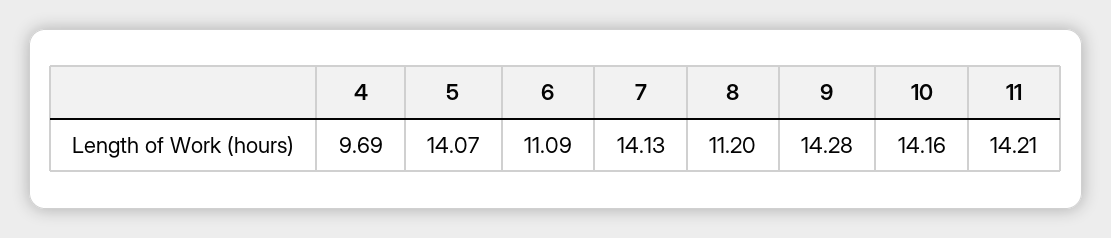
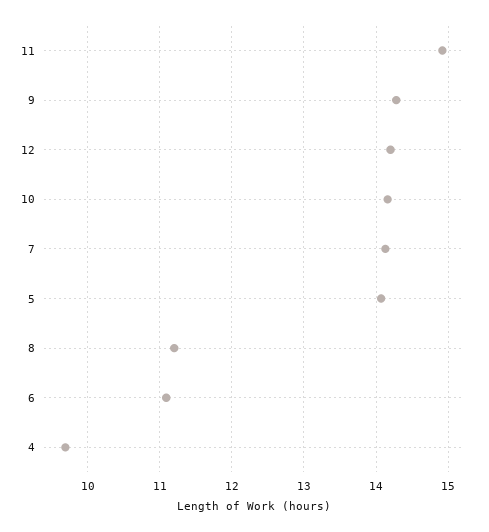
11: 14.21 -> 14.9
12: none -> 14.2

